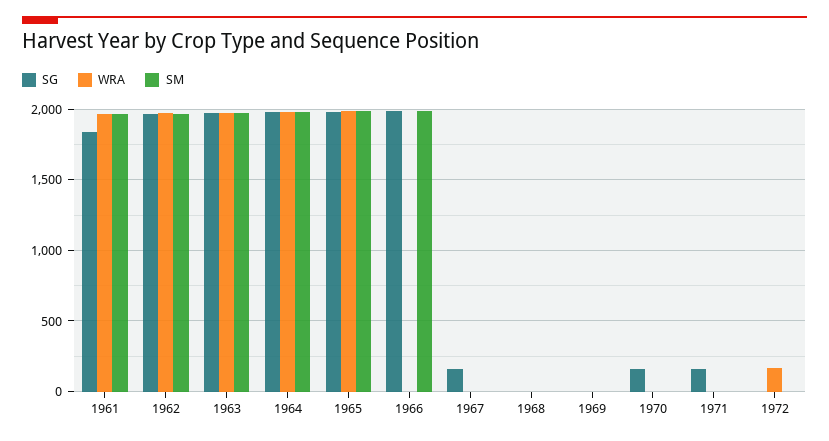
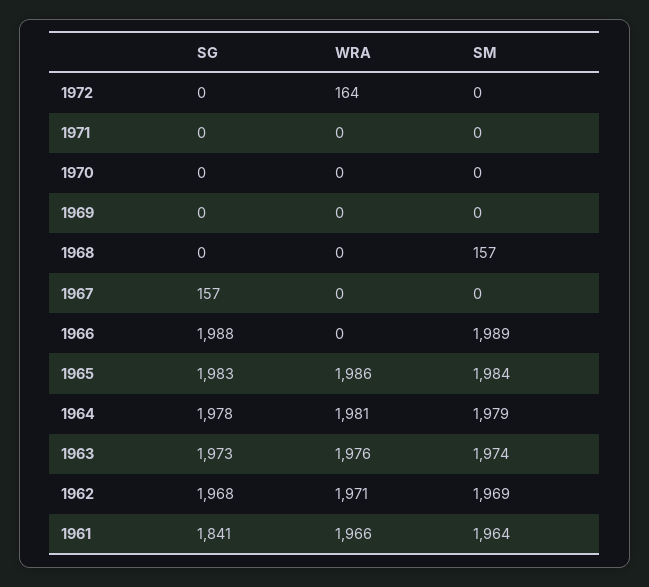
SM, 1968: 0 -> 157
SG, 1970: 150 -> 0
SG, 1971: 150 -> 0

